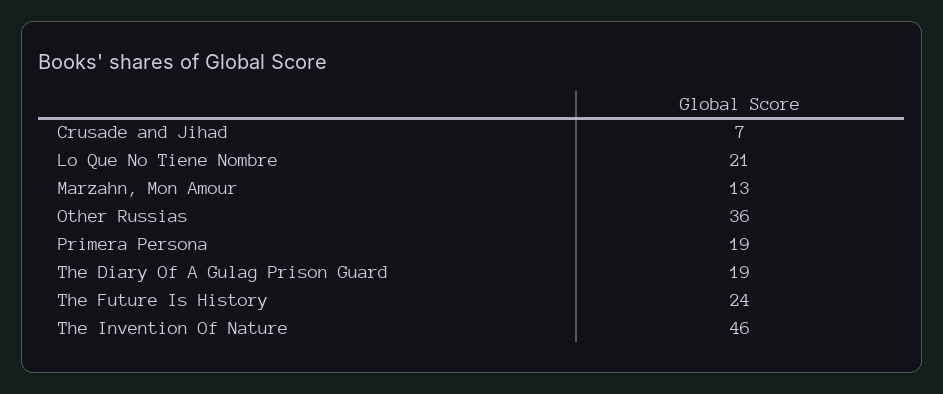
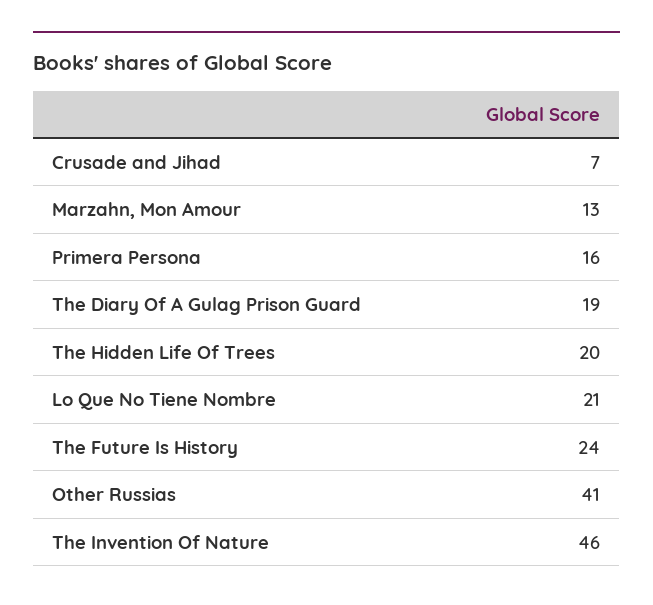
Other Russias: 36 -> 41
Primera Persona: 19 -> 16
The Hidden Life Of Trees: none -> 20

